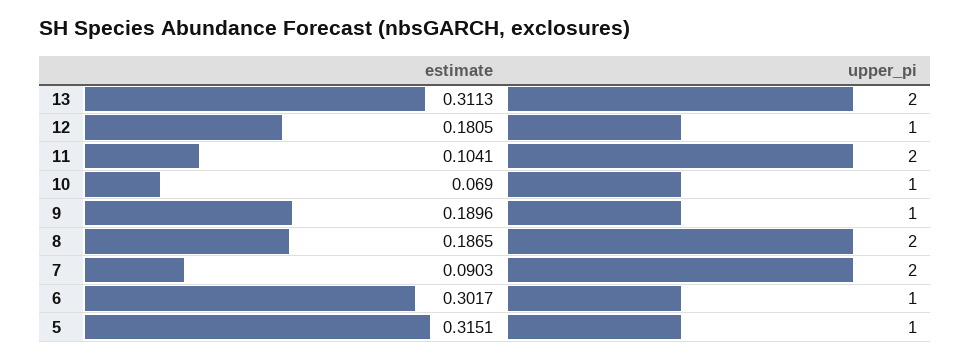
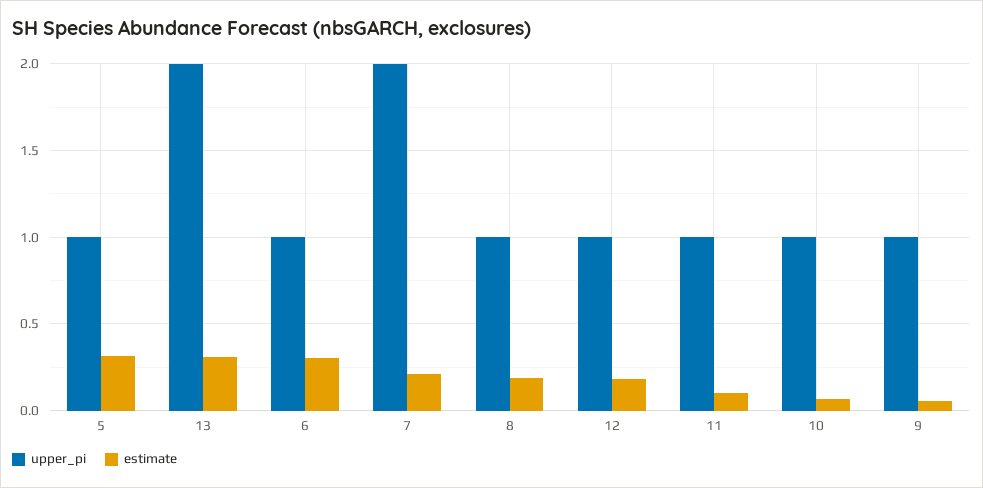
upper_pi, 11: 2 -> 1
estimate, 9: 0.1896 -> 0.05
upper_pi, 8: 2 -> 1
estimate, 7: 0.0903 -> 0.2

